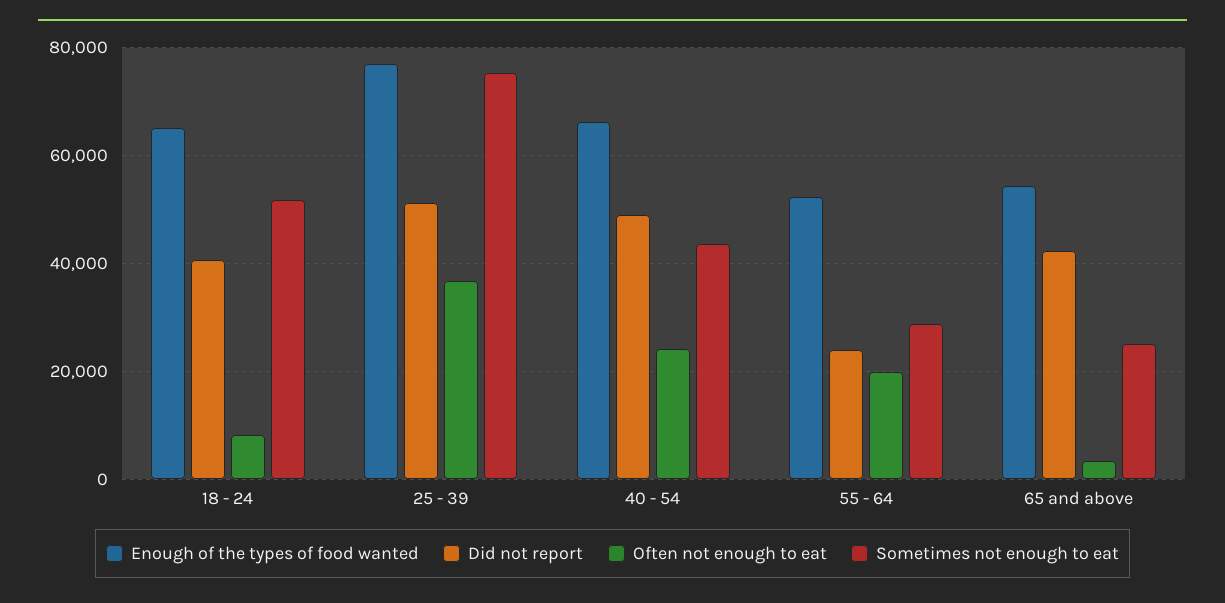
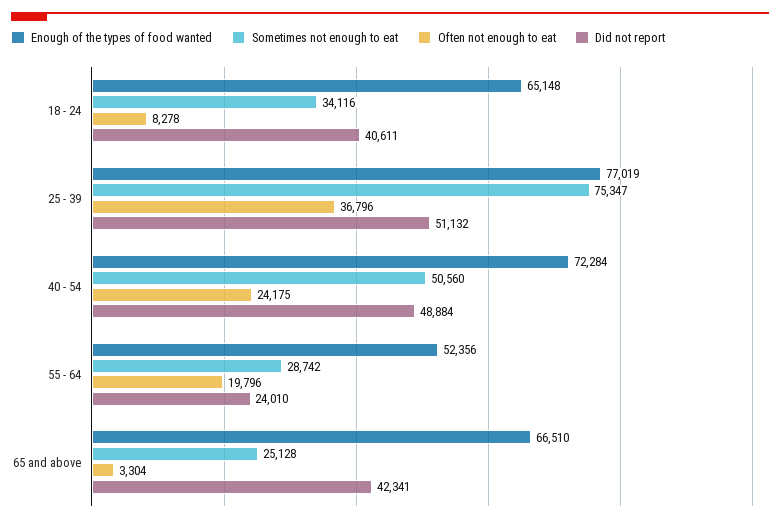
Sometimes not enough to eat, 18 - 24: 52000 -> 34116
Enough of the types of food wanted, 40 - 54: 66000 -> 72284
Sometimes not enough to eat, 40 - 54: 44000 -> 50560
Enough of the types of food wanted, 65 and above: 54000 -> 66510

